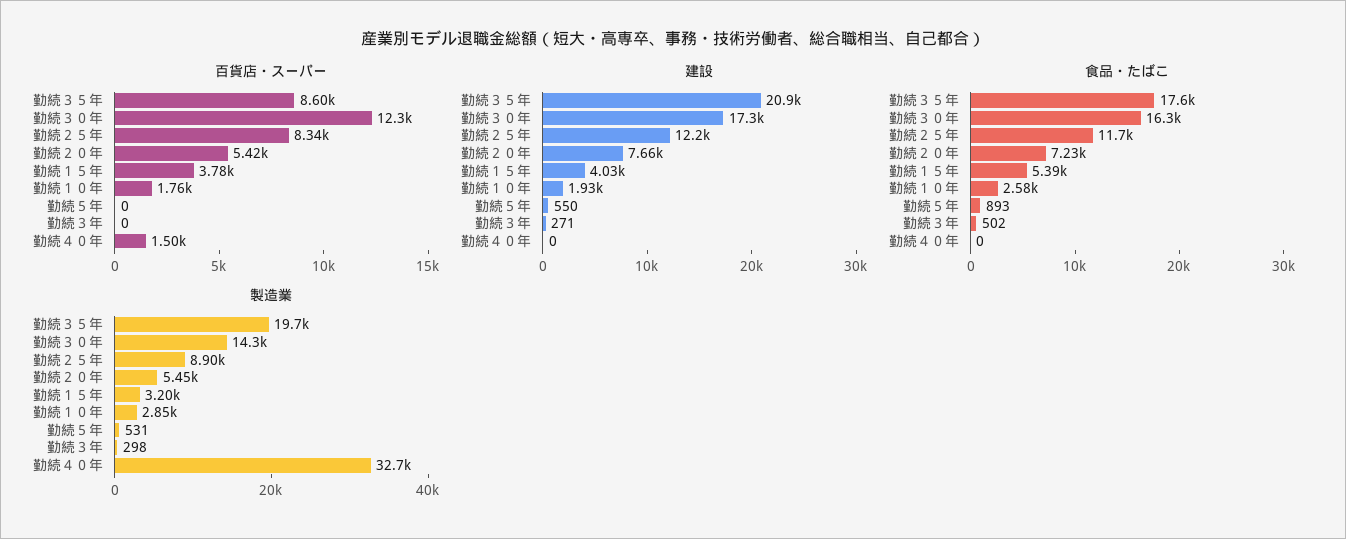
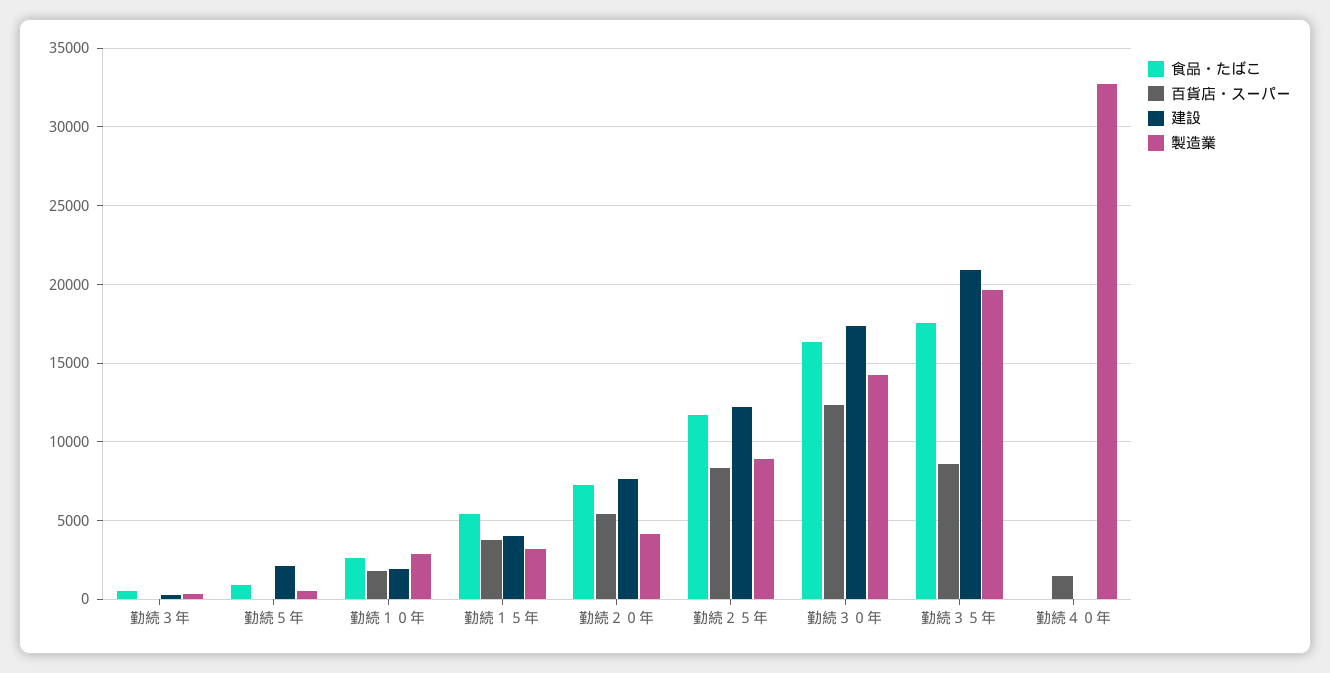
建設, 勤続５年: 550 -> 2000
製造業, 勤続２０年: 5450 -> 4000

